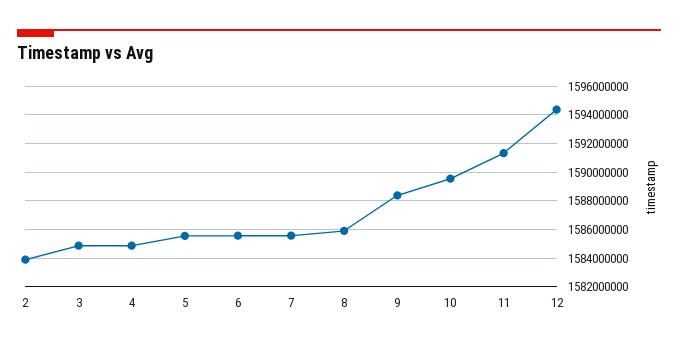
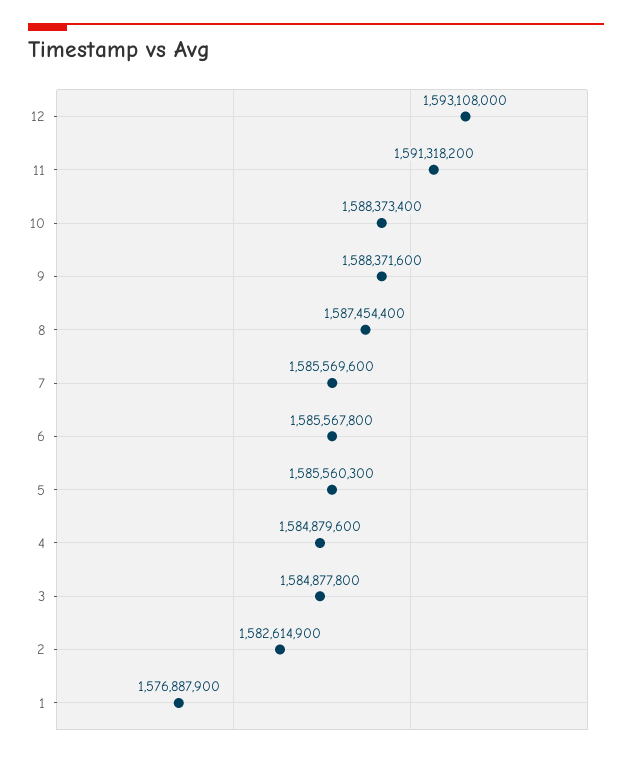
2: 1584000000 -> 1582614900
8: 1586000000 -> 1587454400
10: 1589500000 -> 1588373400
12: 1594500000 -> 1593108000
1: none -> 1576887900

